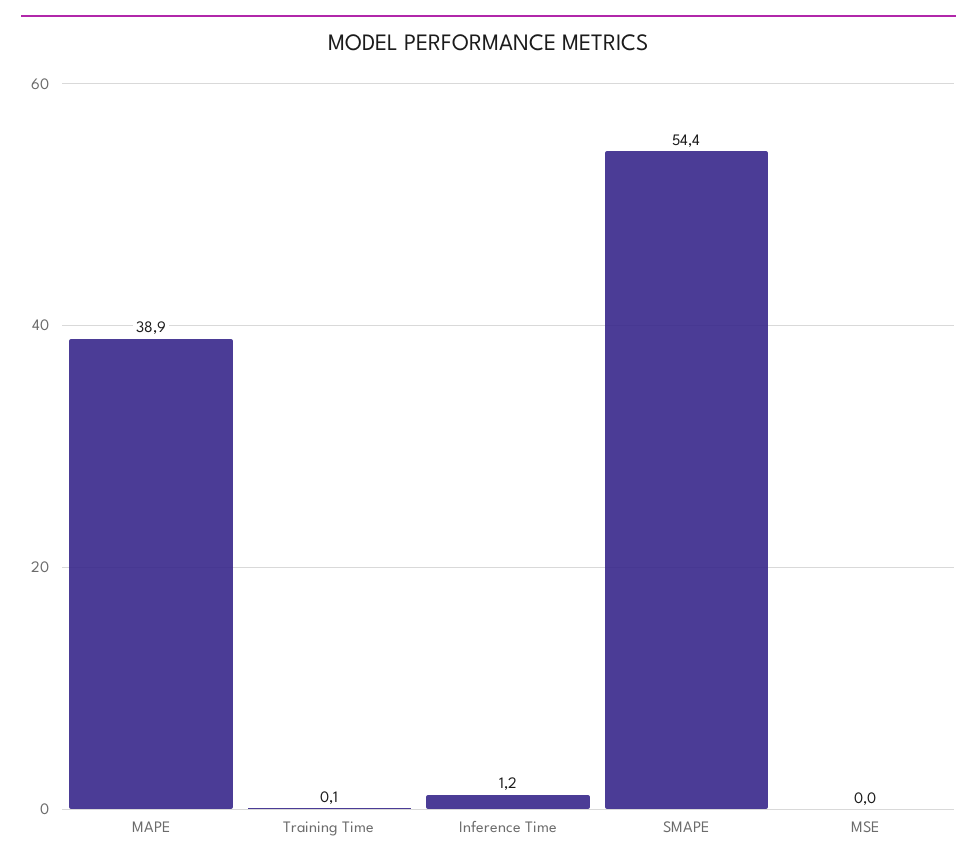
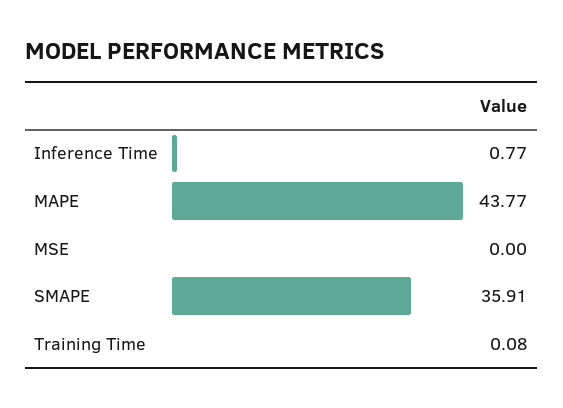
MAPE: 38.9 -> 43.77
Inference Time: 1.2 -> 0.77
SMAPE: 54.4 -> 35.91

